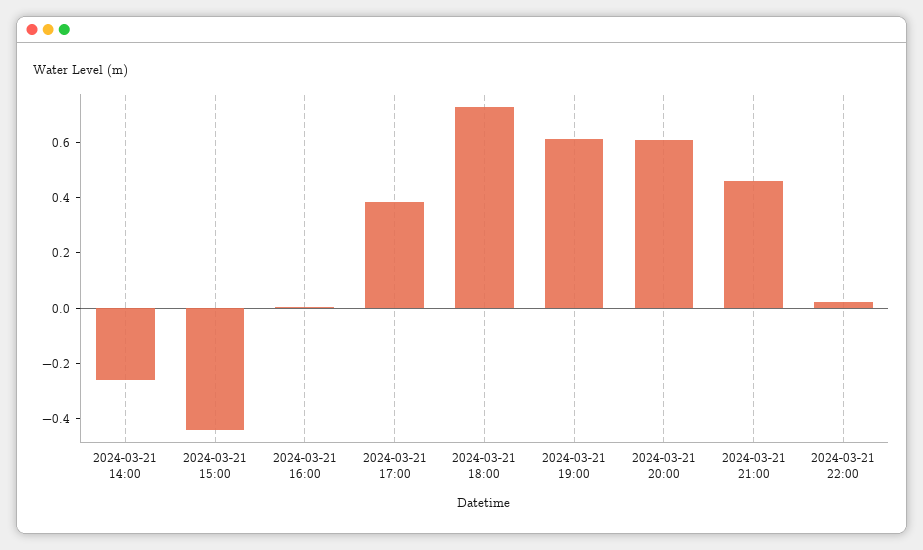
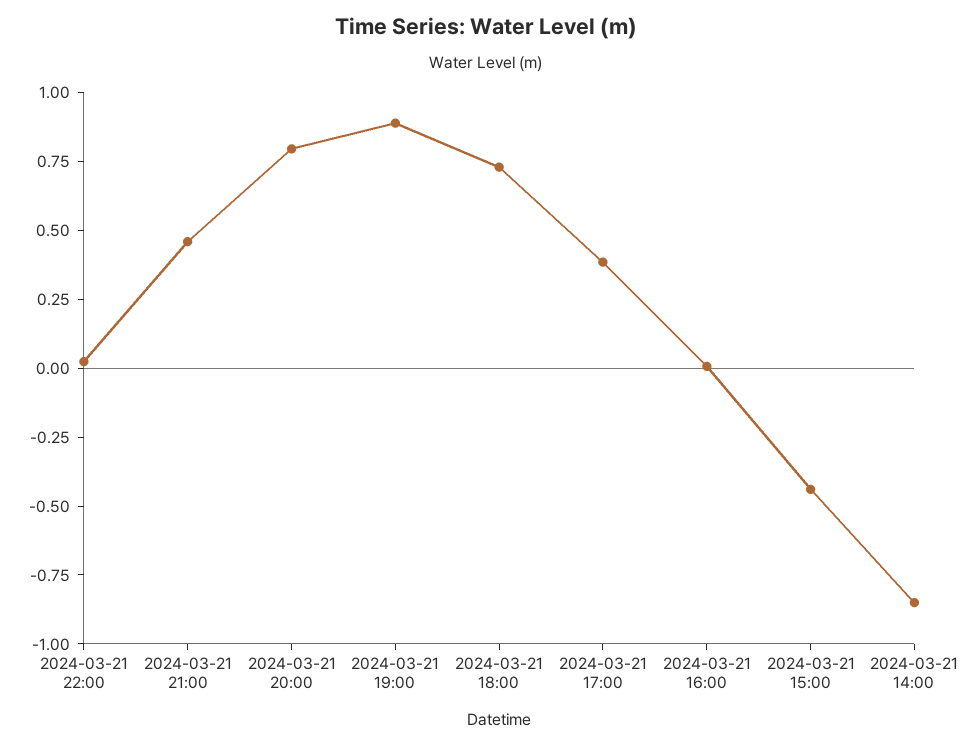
2024-03-21 14:00: -0.25 -> -0.85
2024-03-21 19:00: 0.6 -> 0.9
2024-03-21 20:00: 0.6 -> 0.8

